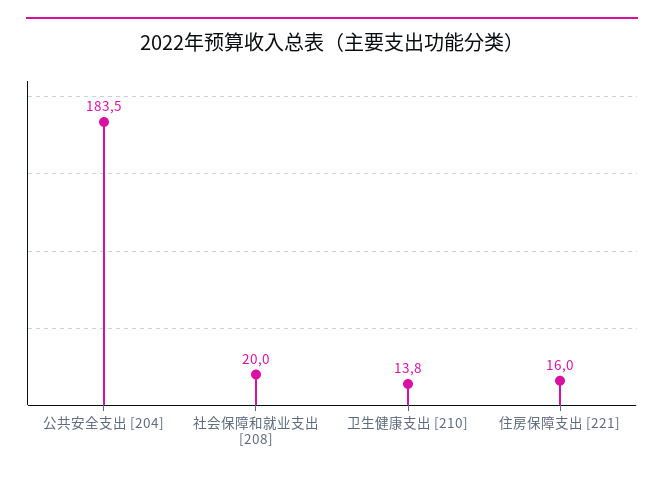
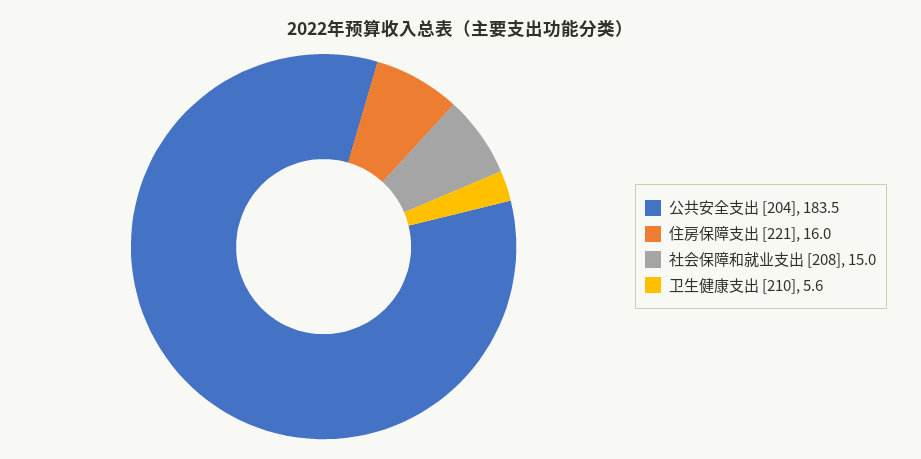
社会保障和就业支出 [208]: 20 -> 15
卫生健康支出 [210]: 13.8 -> 5.6

